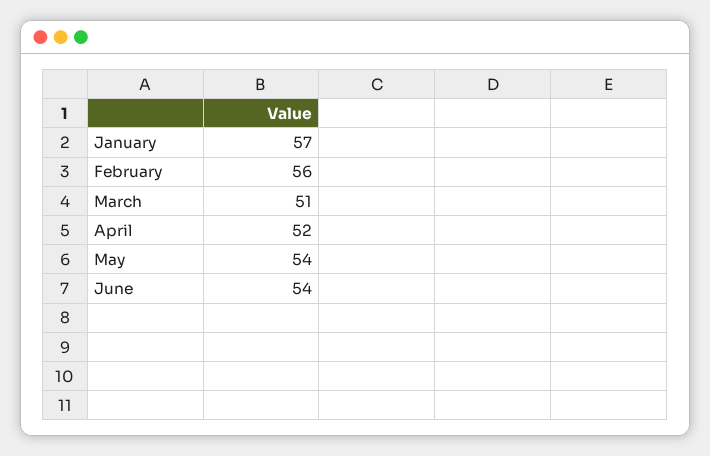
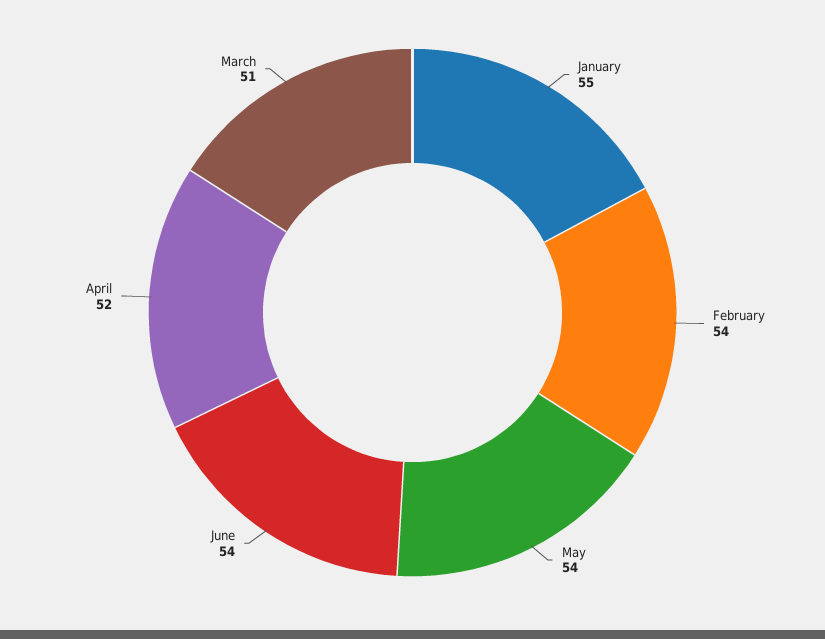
January: 57 -> 55
February: 56 -> 54

